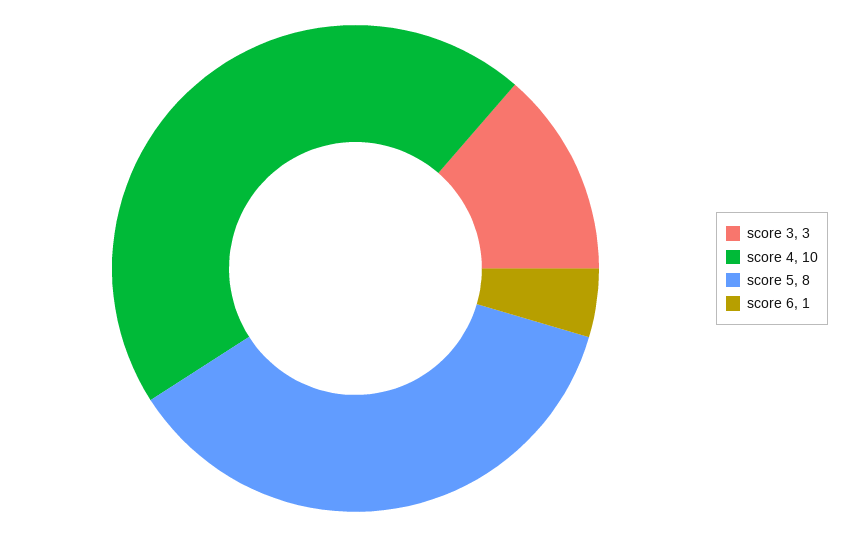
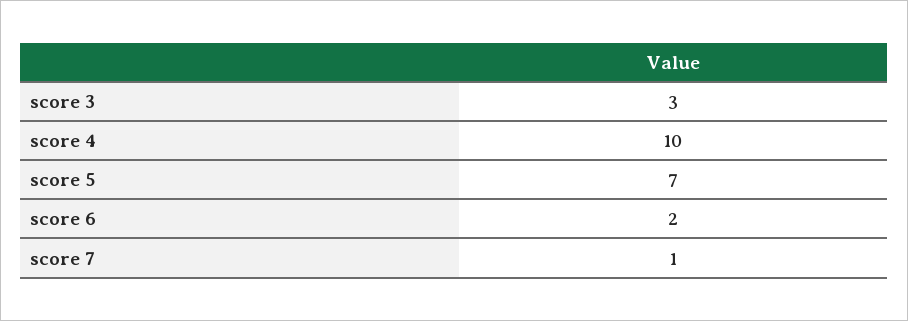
score 5: 8 -> 7
score 6: 1 -> 2
score 7: none -> 1

